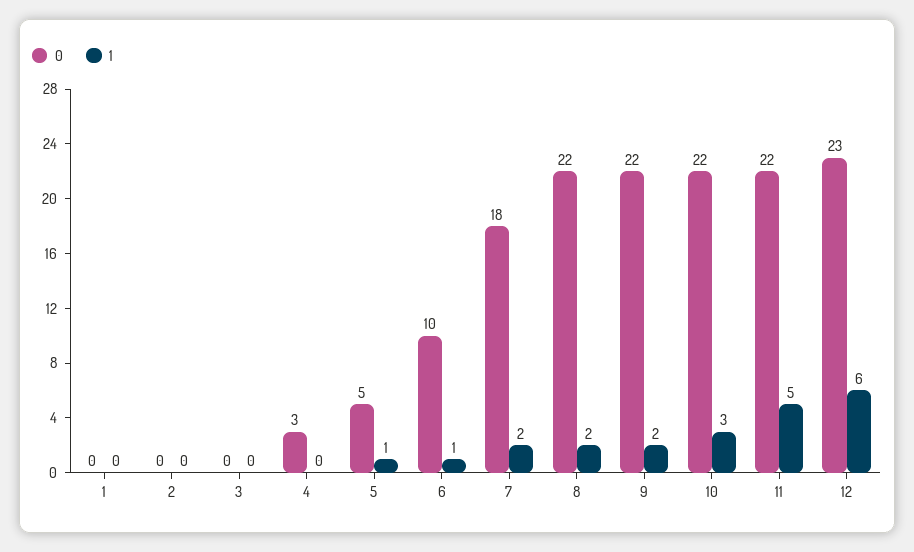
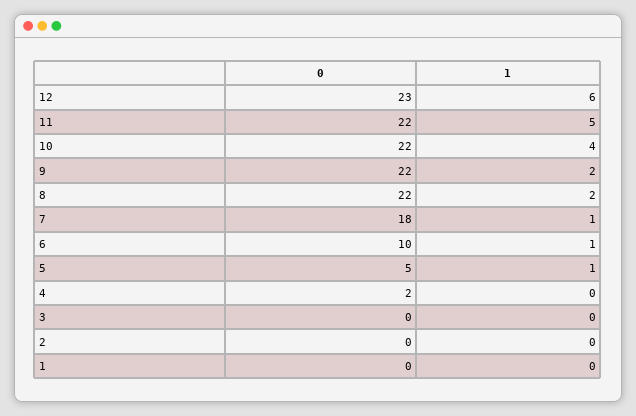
0, 4: 3 -> 2
1, 7: 2 -> 1
1, 10: 3 -> 4

